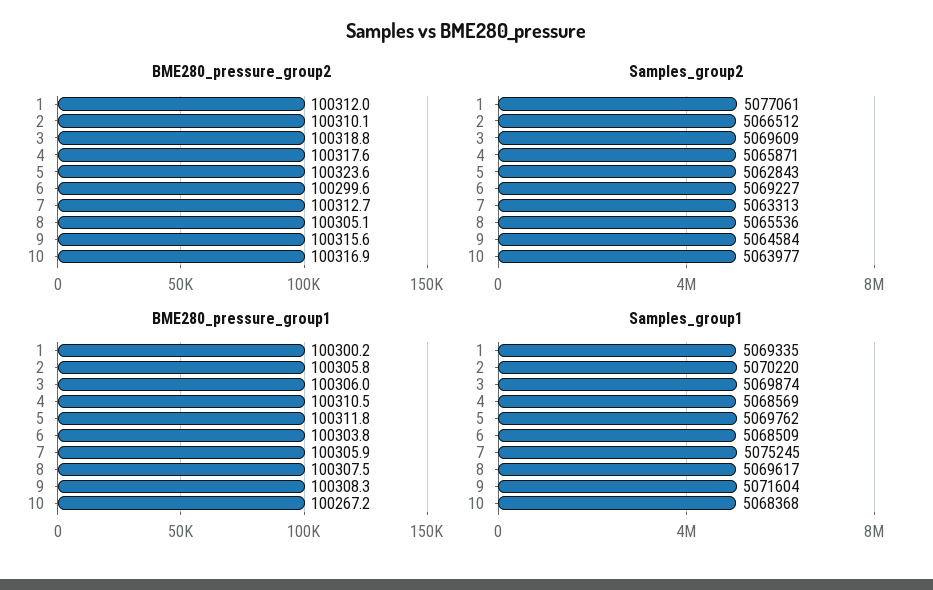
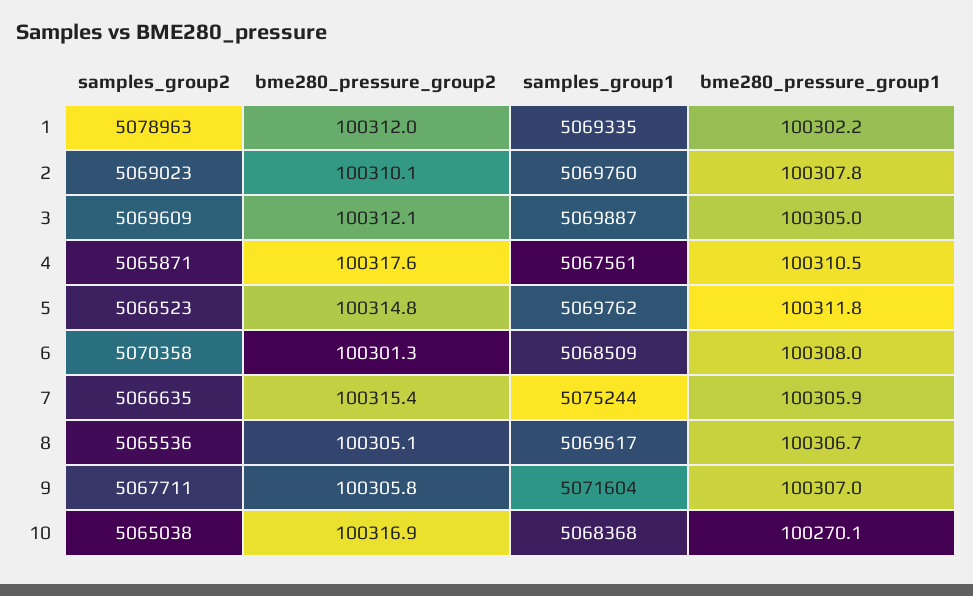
BME280_pressure_group2, 3: 100318.8 -> 100312.1
BME280_pressure_group2, 5: 100323.6 -> 100314.8
BME280_pressure_group2, 6: 100299.6 -> 100301.3
BME280_pressure_group2, 7: 100312.7 -> 100315.4
BME280_pressure_group2, 9: 100315.6 -> 100305.8
Samples_group2, 1: 5077061 -> 5078963
Samples_group2, 2: 5066512 -> 5069023
Samples_group2, 5: 5062843 -> 5066523
Samples_group2, 6: 5069227 -> 5070358
Samples_group2, 7: 5063313 -> 5066635
Samples_group2, 9: 5064584 -> 5067711
Samples_group2, 10: 5063977 -> 5065038
BME280_pressure_group1, 1: 100300.2 -> 100302.2
BME280_pressure_group1, 2: 100305.8 -> 100307.8
BME280_pressure_group1, 3: 100306 -> 100305
BME280_pressure_group1, 6: 100303.8 -> 100308
BME280_pressure_group1, 8: 100307.5 -> 100306.7
BME280_pressure_group1, 9: 100308.3 -> 100307
BME280_pressure_group1, 10: 100267.2 -> 100270.1
Samples_group1, 2: 5070220 -> 5069760
Samples_group1, 3: 5069874 -> 5069887
Samples_group1, 4: 5068569 -> 5067561
Samples_group1, 7: 5075245 -> 5075244

